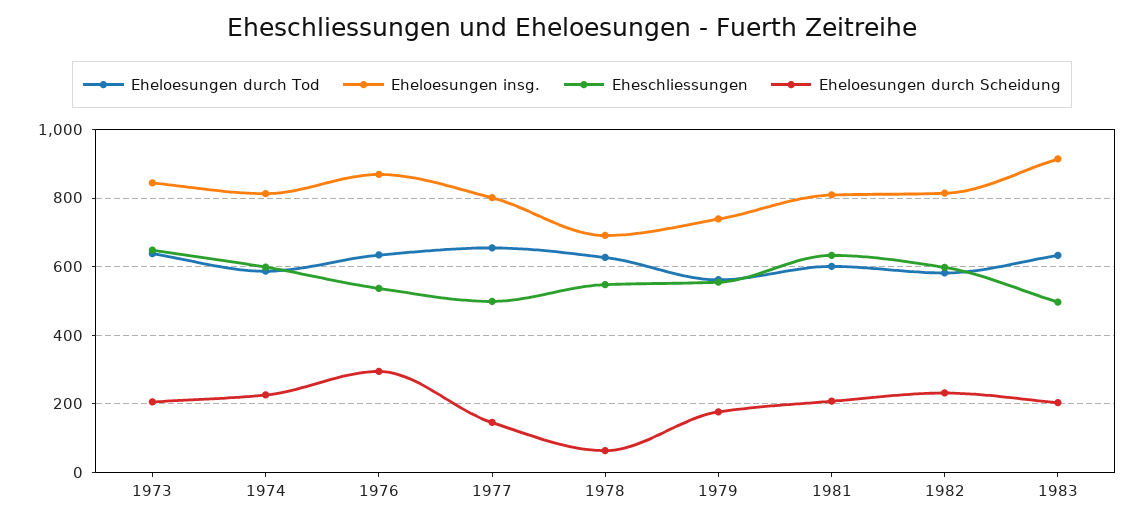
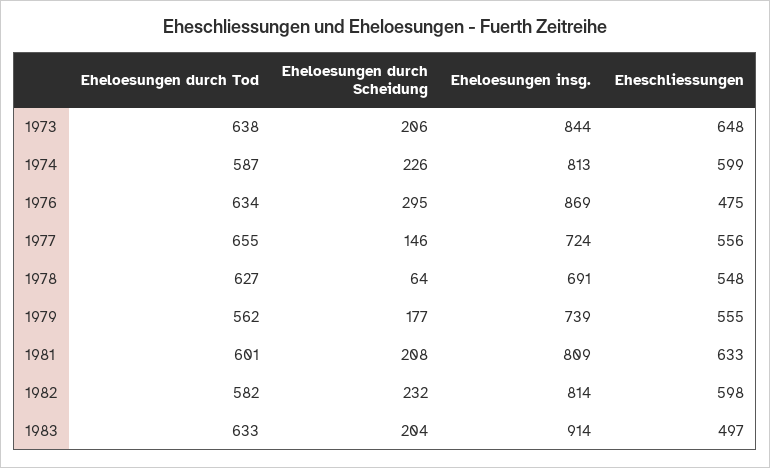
Eheschliessungen, 1976: 540 -> 475
Eheloesungen insg., 1977: 800 -> 724
Eheschliessungen, 1977: 500 -> 556

